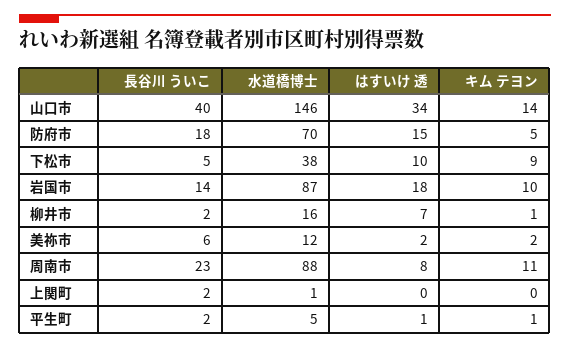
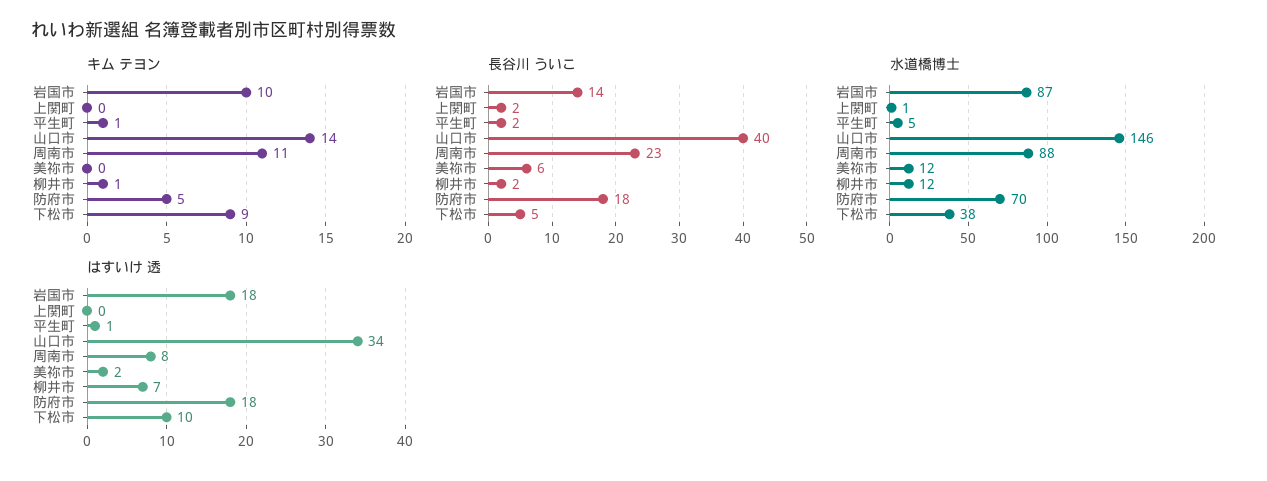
はすいけ 透, 防府市: 15 -> 18
水道橋博士, 柳井市: 16 -> 12
キム テヨン, 美祢市: 2 -> 0

